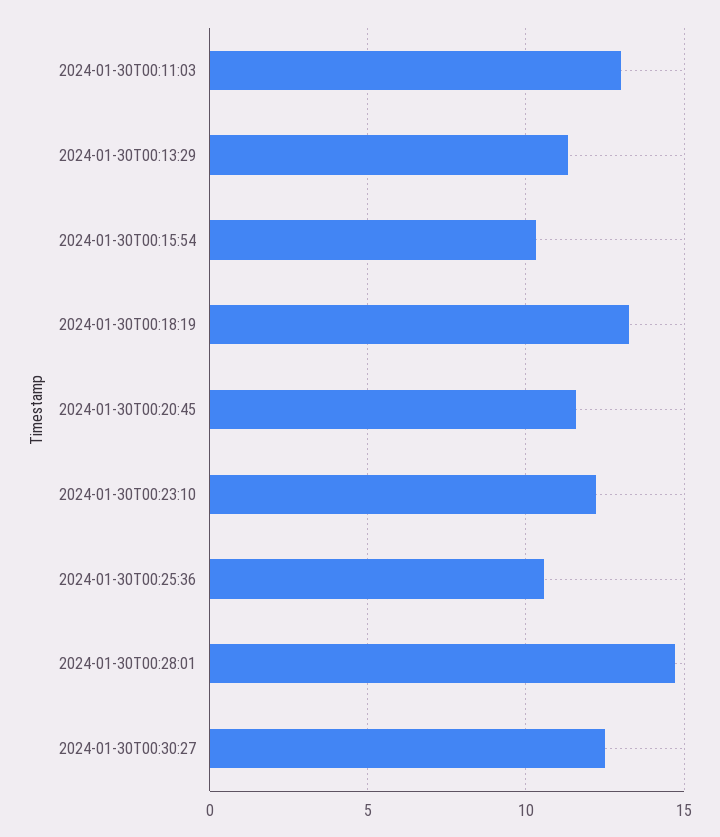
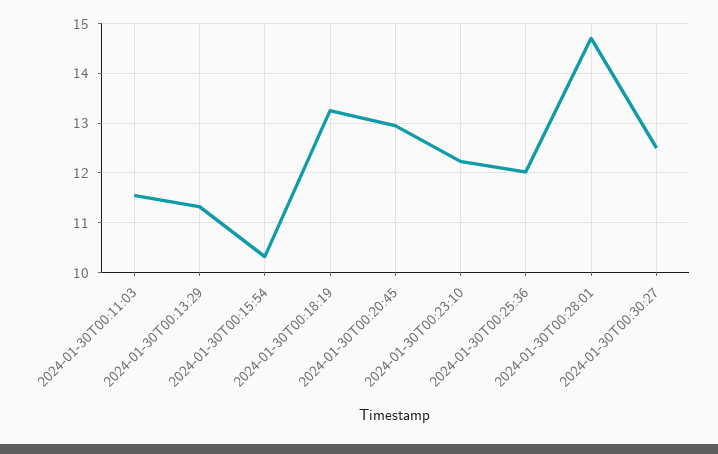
2024-01-30T00:11:03: 13 -> 11.6
2024-01-30T00:20:45: 11.5 -> 13
2024-01-30T00:25:36: 10.5 -> 12

